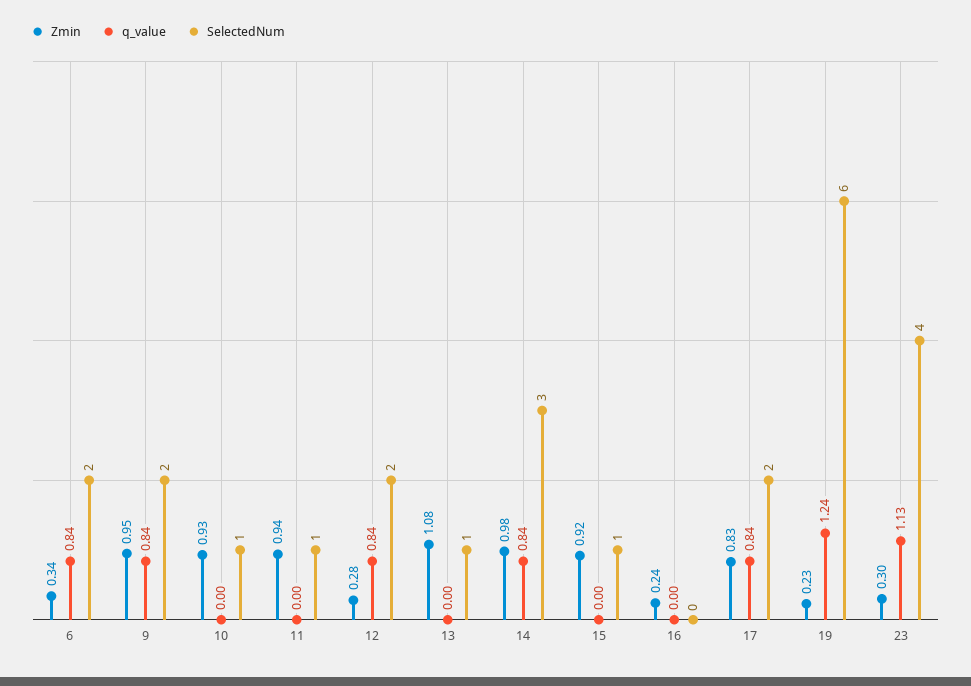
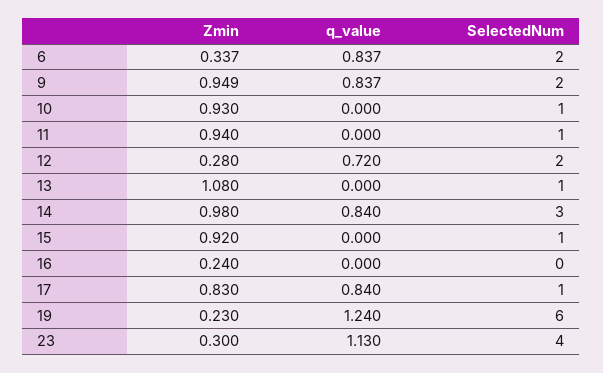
q_value, 12: 0.84 -> 0.72
SelectedNum, 17: 2 -> 1

